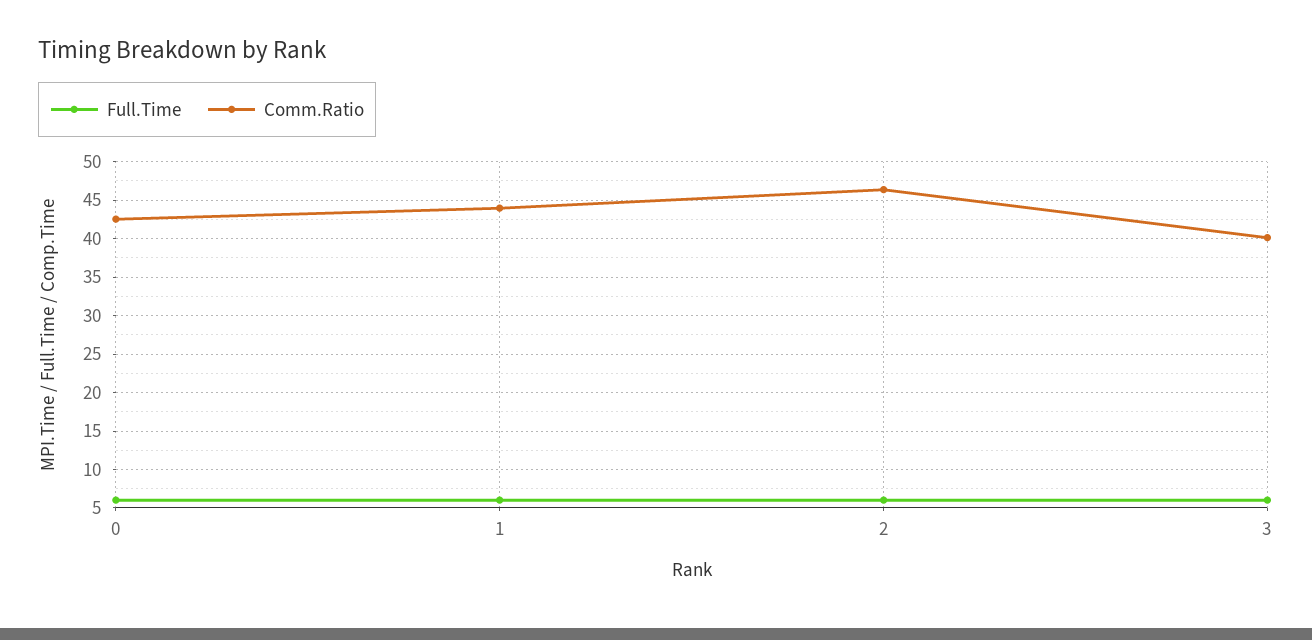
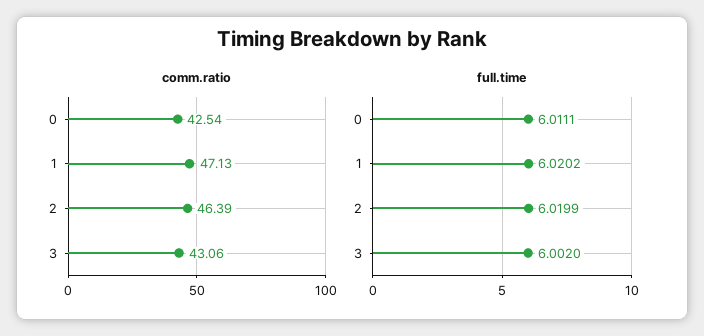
Comm.Ratio, 1: 44 -> 47.13
Comm.Ratio, 3: 40 -> 43.06

